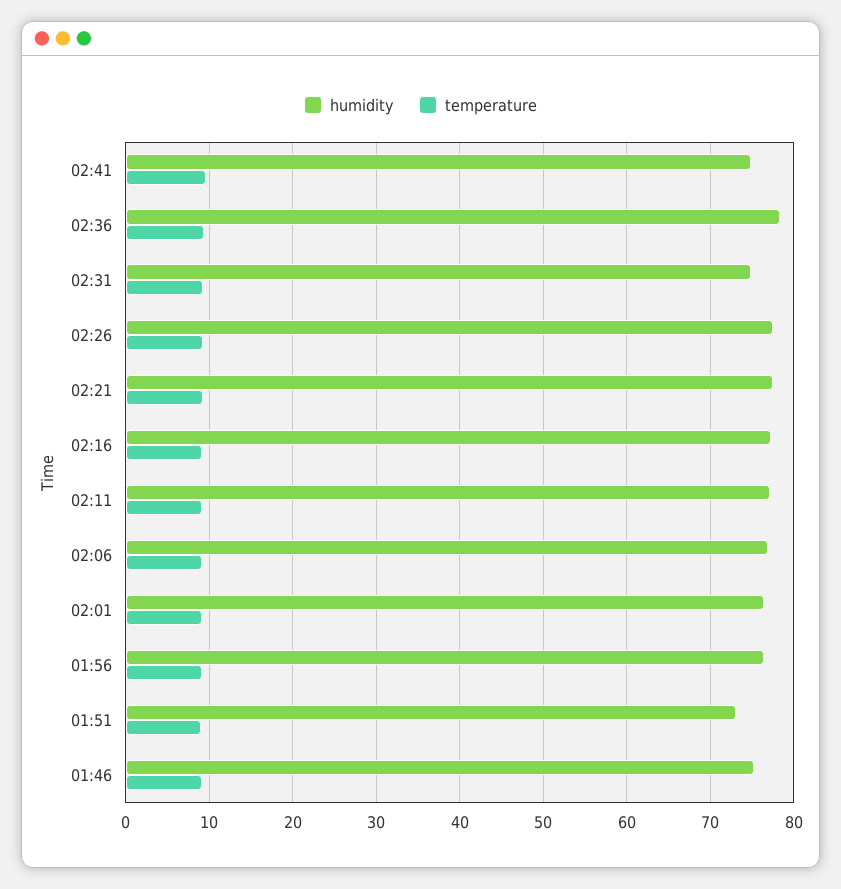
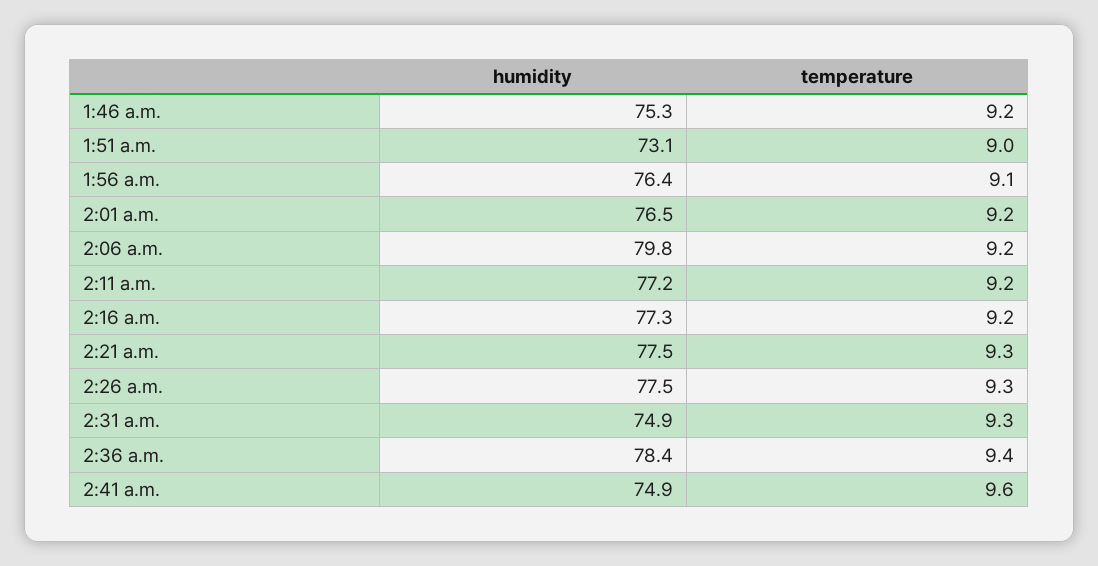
humidity, 02:06: 77 -> 79.8

